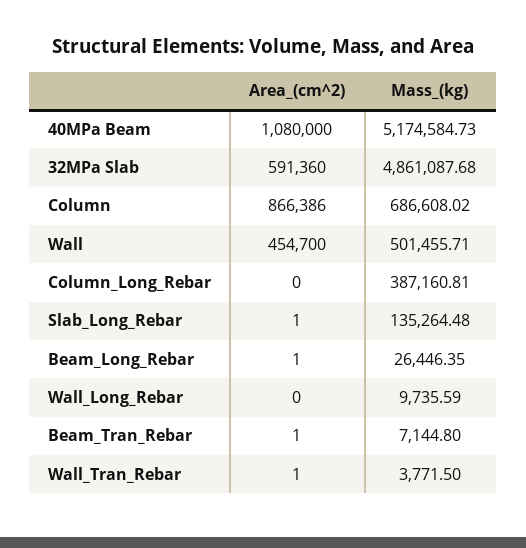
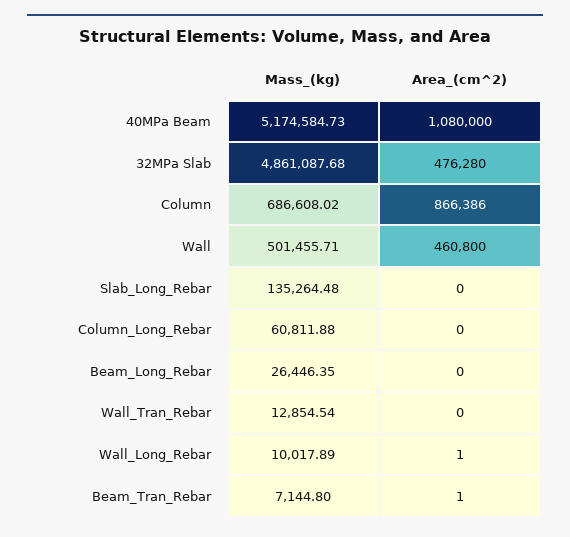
Area_(cm^2), 32MPa Slab: 591360 -> 476280
Area_(cm^2), Wall: 454700 -> 460800
Mass_(kg), Column_Long_Rebar: 387160.81 -> 60811.88
Area_(cm^2), Slab_Long_Rebar: 1 -> 0
Area_(cm^2), Beam_Long_Rebar: 1 -> 0
Area_(cm^2), Wall_Long_Rebar: 0 -> 1
Mass_(kg), Wall_Long_Rebar: 9735.59 -> 10017.89
Area_(cm^2), Wall_Tran_Rebar: 1 -> 0
Mass_(kg), Wall_Tran_Rebar: 3771.5 -> 12854.54

